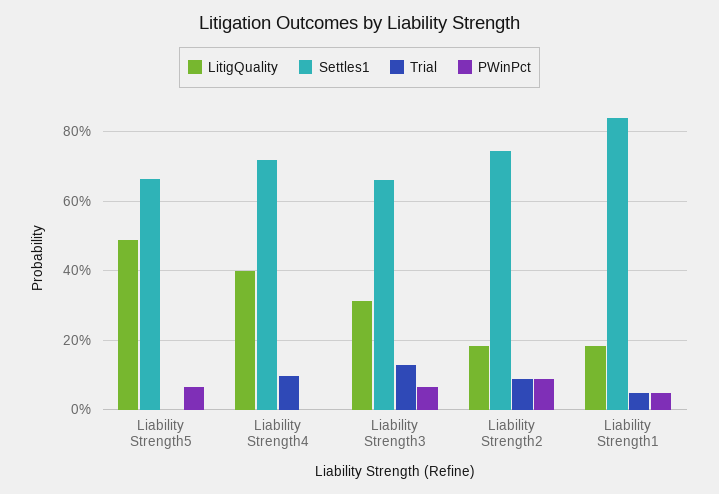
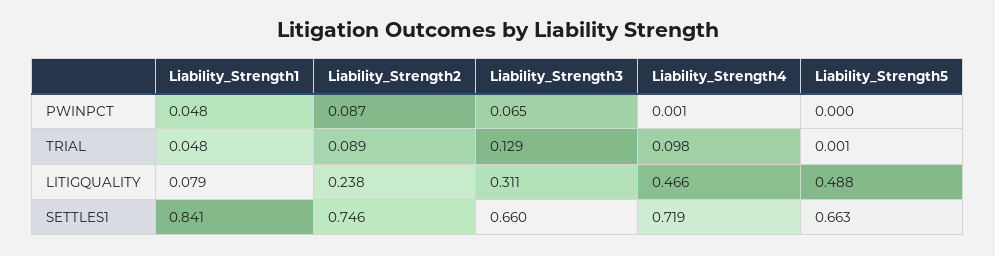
PWinPct, Liability Strength5: 0.06 -> 0
LitigQuality, Liability Strength4: 0.4 -> 0.466
LitigQuality, Liability Strength2: 0.18 -> 0.238
LitigQuality, Liability Strength1: 0.18 -> 0.079

